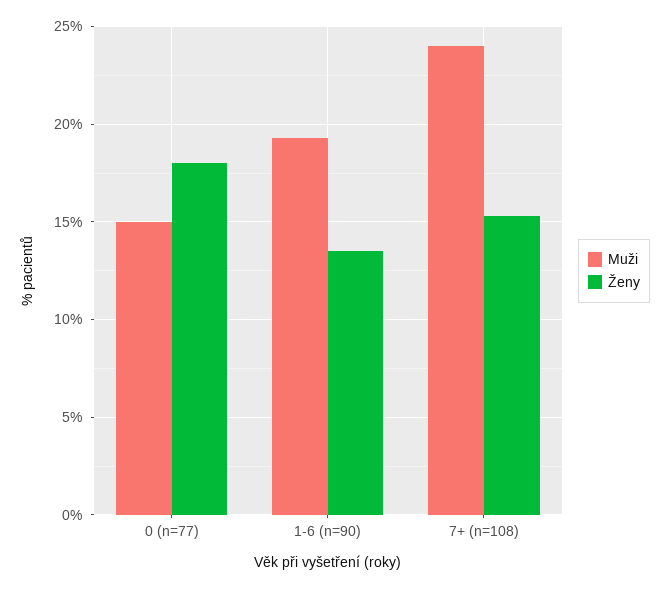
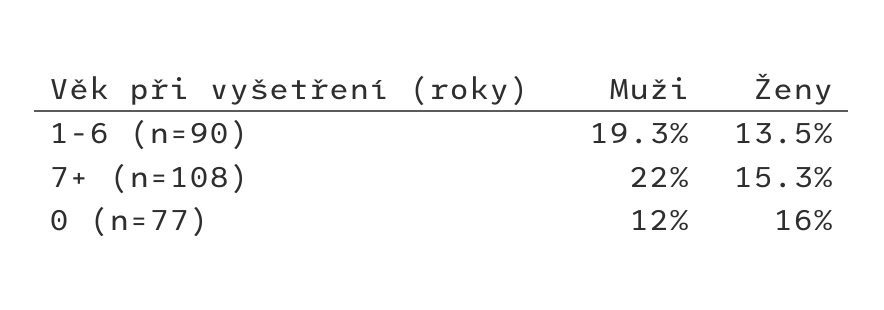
Muži, 0 (n=77): 15 -> 12
Ženy, 0 (n=77): 18 -> 16
Muži, 7+ (n=108): 24 -> 22

